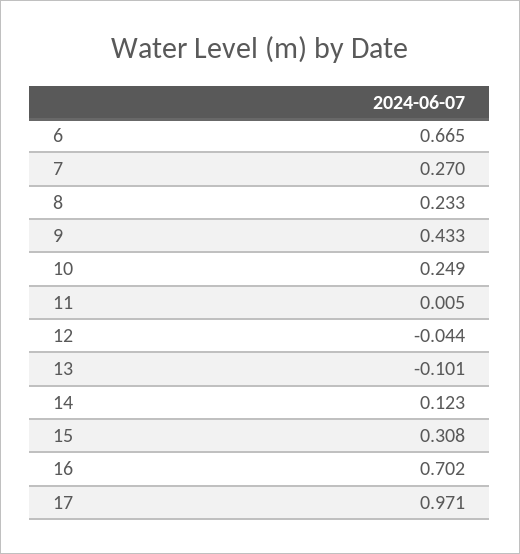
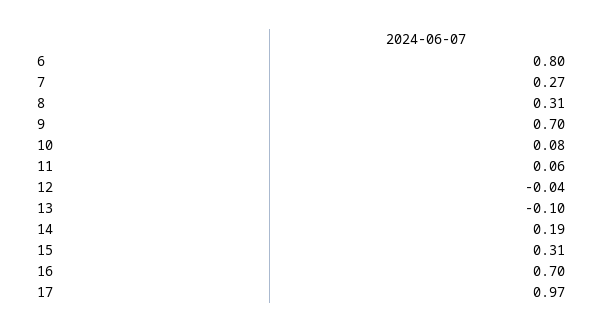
6: 0.665 -> 0.8
8: 0.233 -> 0.31
9: 0.433 -> 0.7
10: 0.249 -> 0.08
11: 0.005 -> 0.06
14: 0.123 -> 0.19

